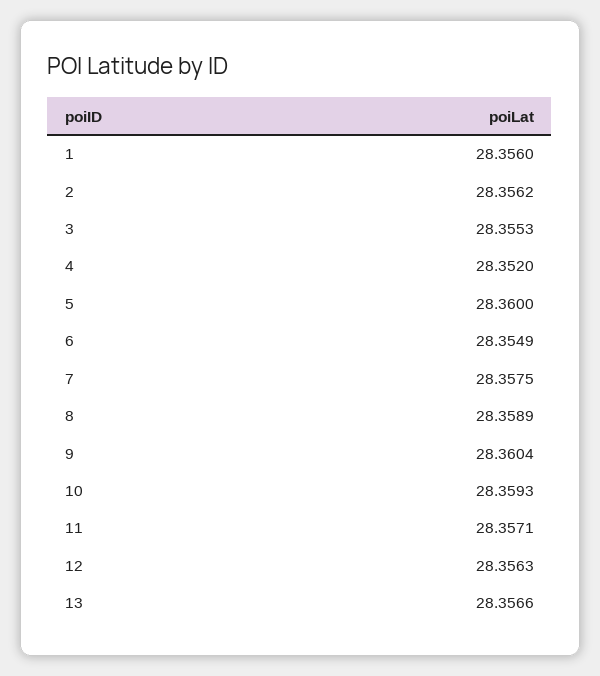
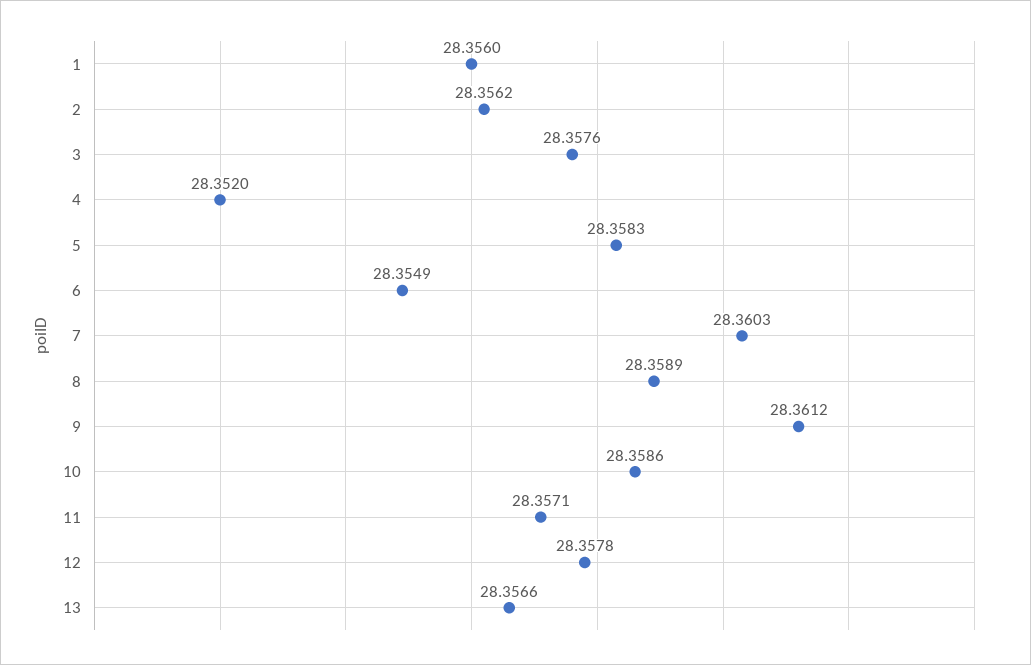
3: 28.3553 -> 28.3576
5: 28.36 -> 28.3583
7: 28.3575 -> 28.3603
9: 28.3604 -> 28.3612
10: 28.3593 -> 28.3586
12: 28.3563 -> 28.3578

